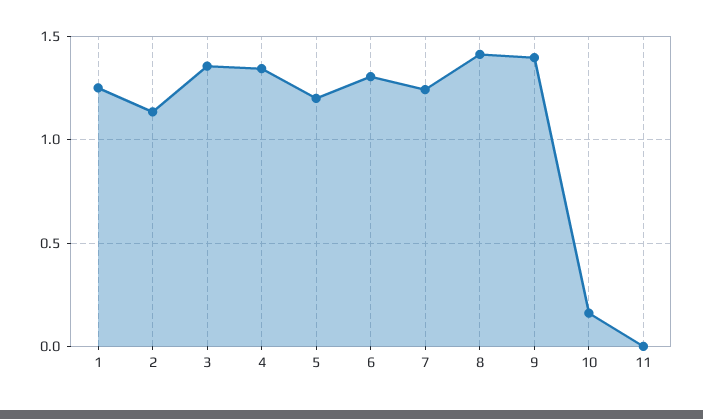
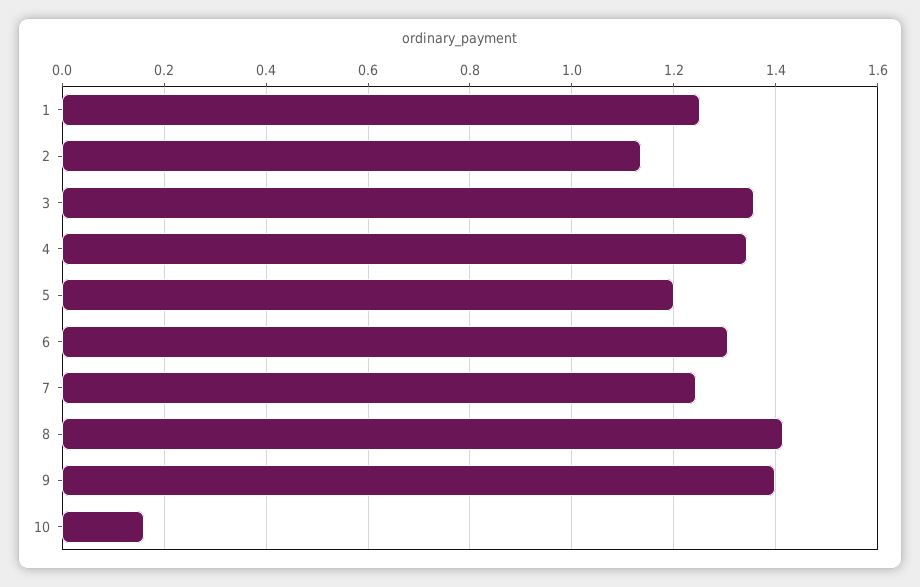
11: 0 -> none

